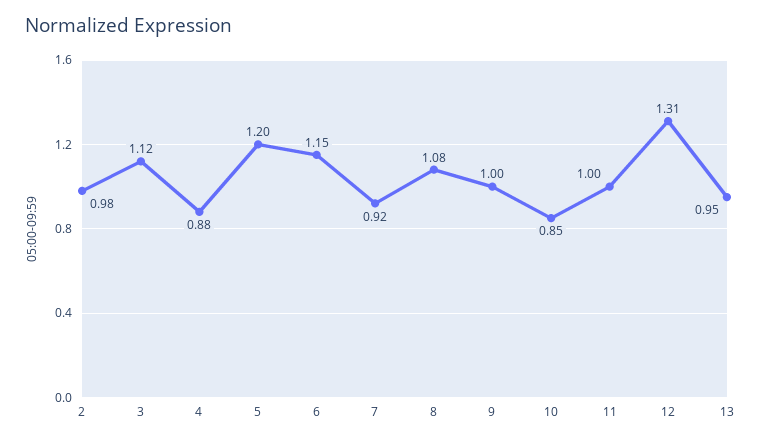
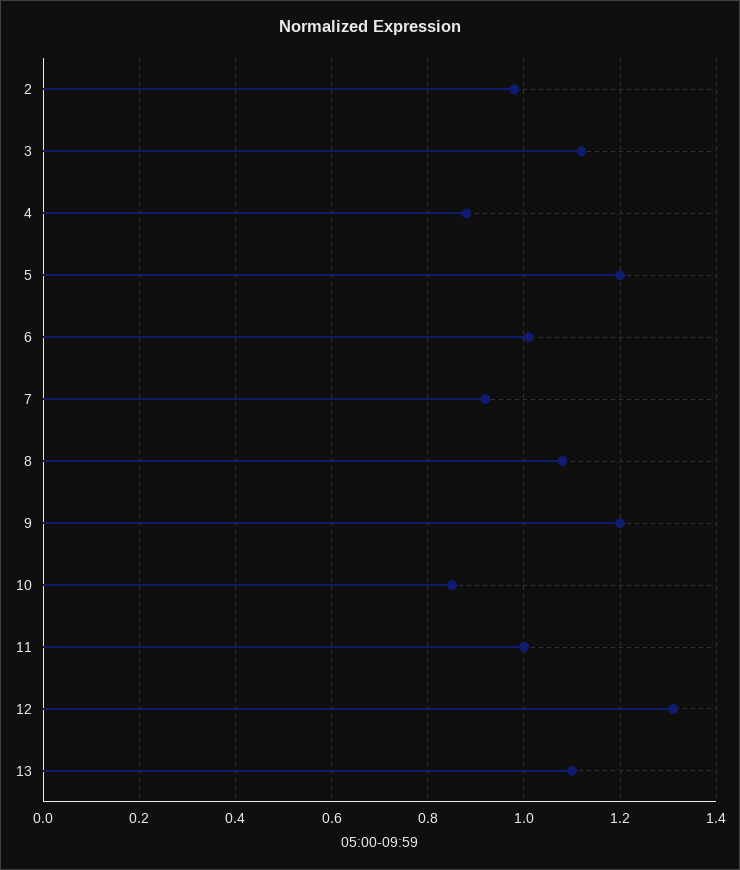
6: 1.15 -> 1
9: 1 -> 1.2
13: 0.95 -> 1.1

